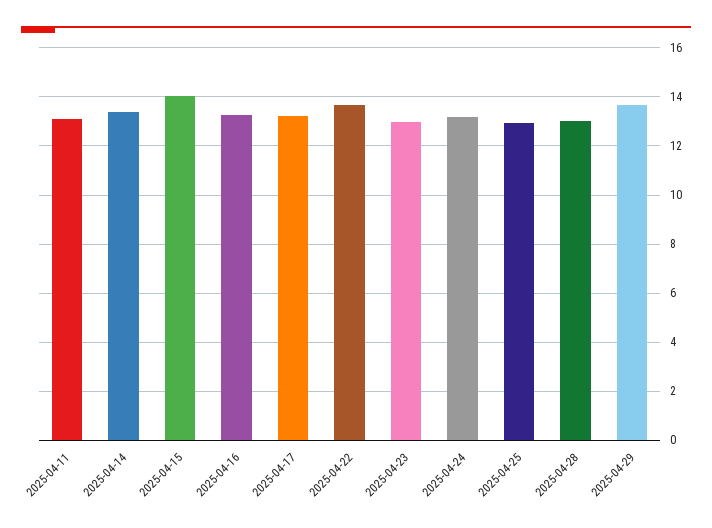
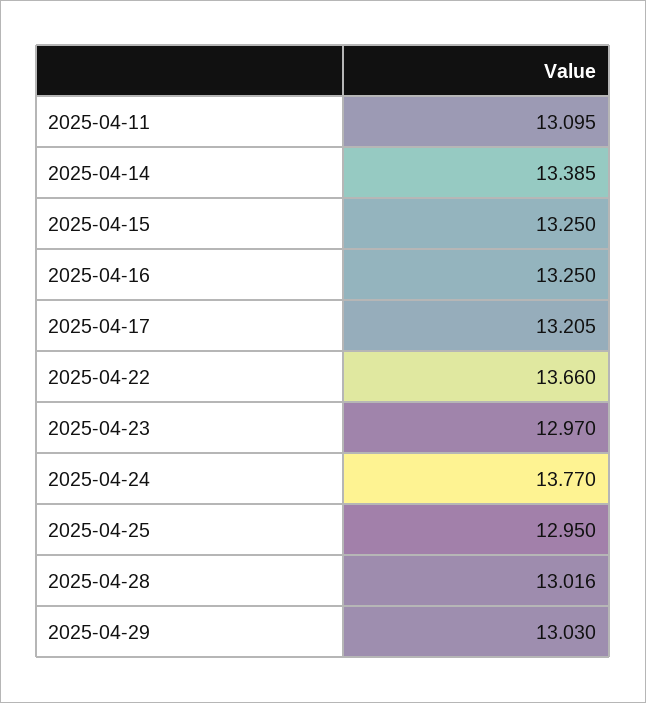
2025-04-15: 14 -> 13.25
2025-04-24: 13.25 -> 13.77
2025-04-29: 13.75 -> 13.03

